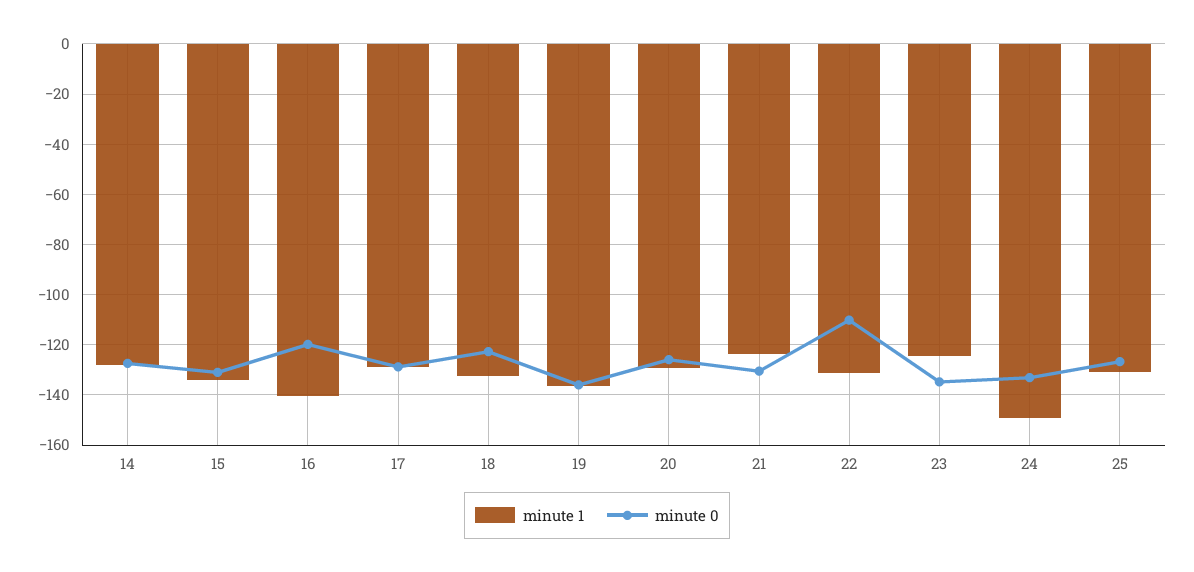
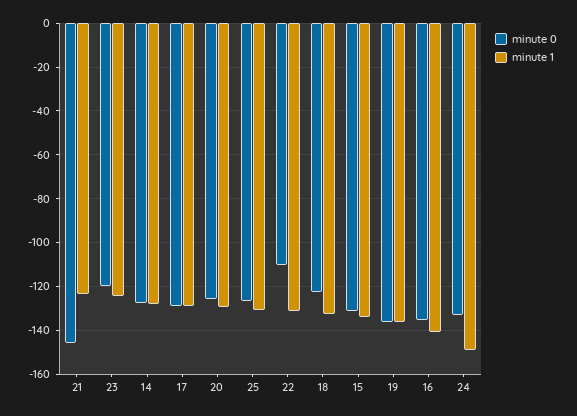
minute 0, 16: -120 -> -135
minute 0, 21: -130 -> -145
minute 0, 23: -135 -> -120

